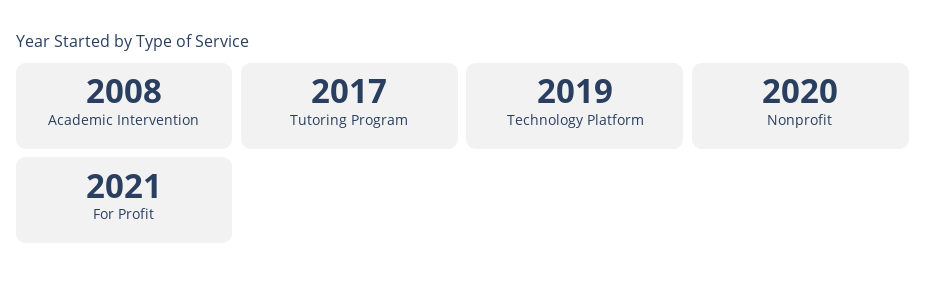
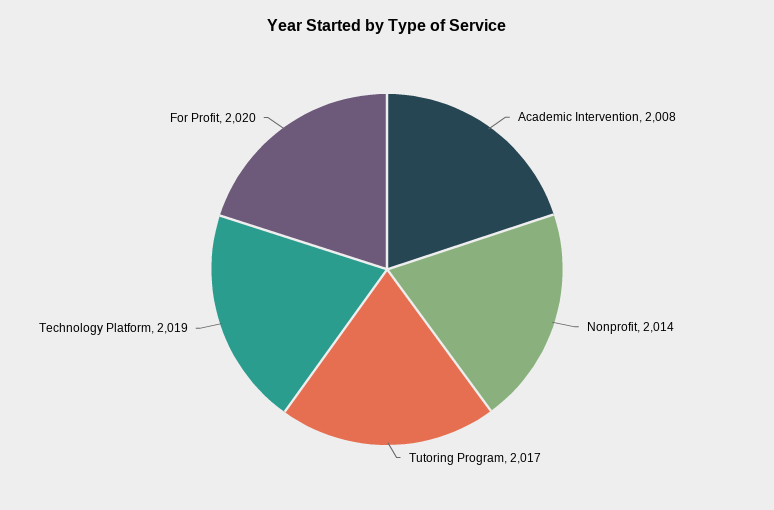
Nonprofit: 2020 -> 2014
For Profit: 2021 -> 2020

